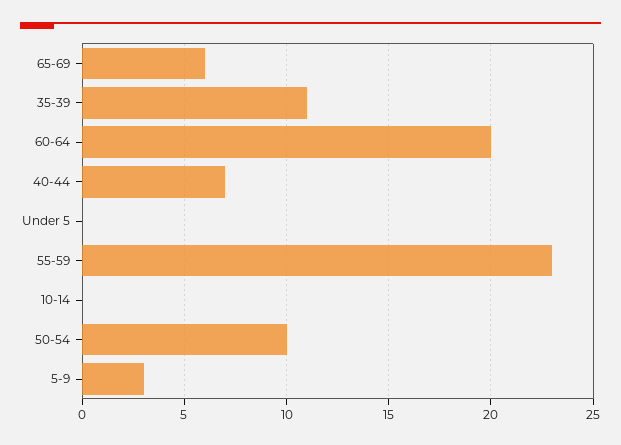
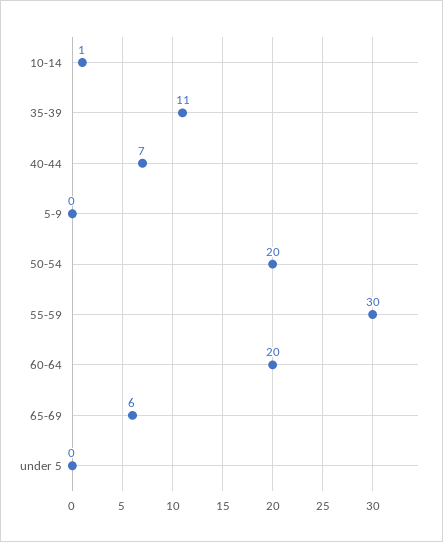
55-59: 23 -> 30
10-14: 0 -> 1
50-54: 10 -> 20
5-9: 3 -> 0

